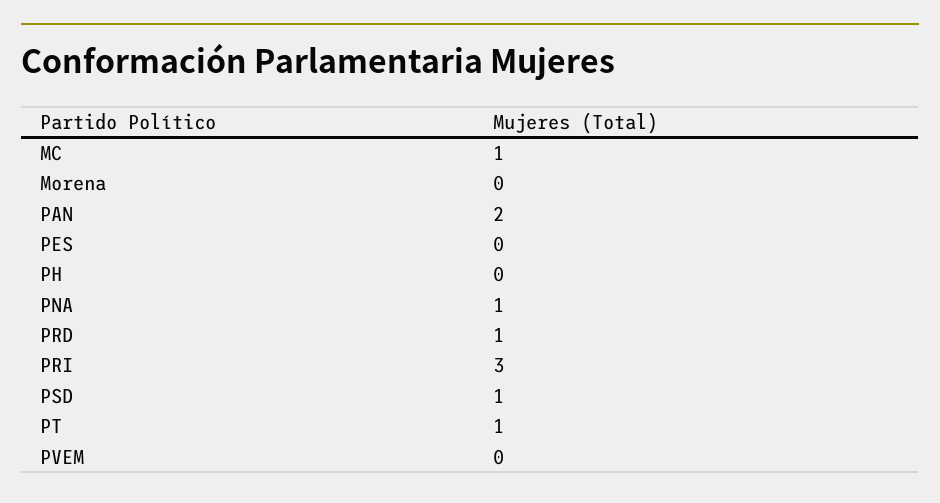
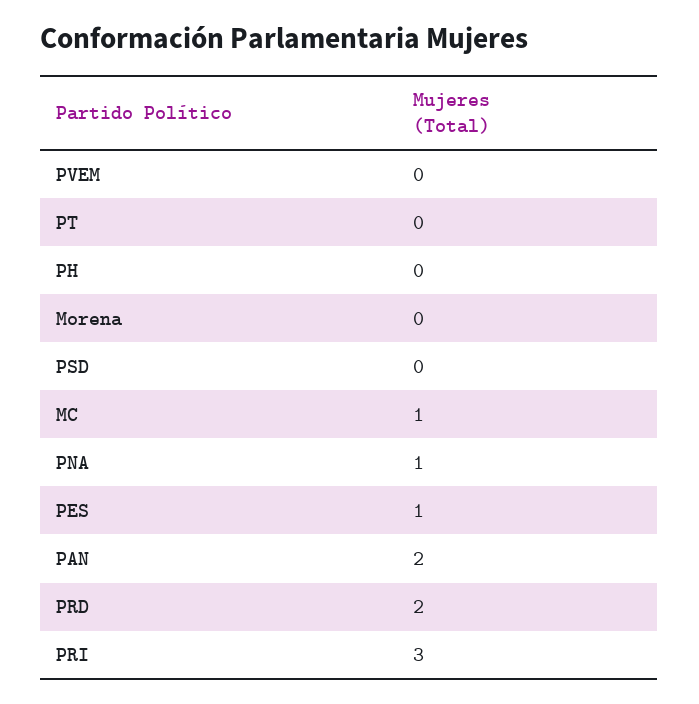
PES: 0 -> 1
PRD: 1 -> 2
PSD: 1 -> 0
PT: 1 -> 0

